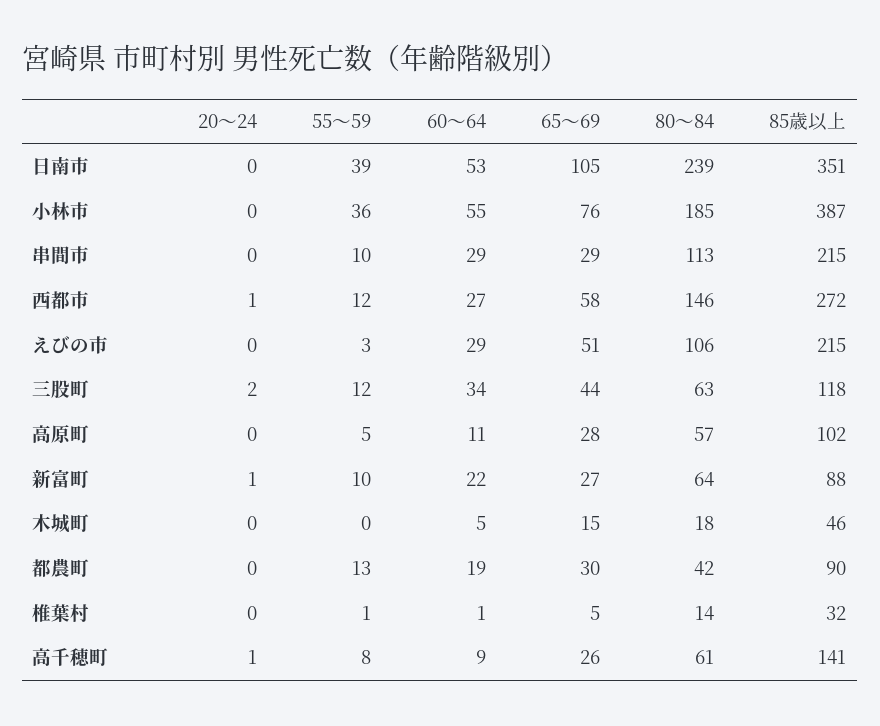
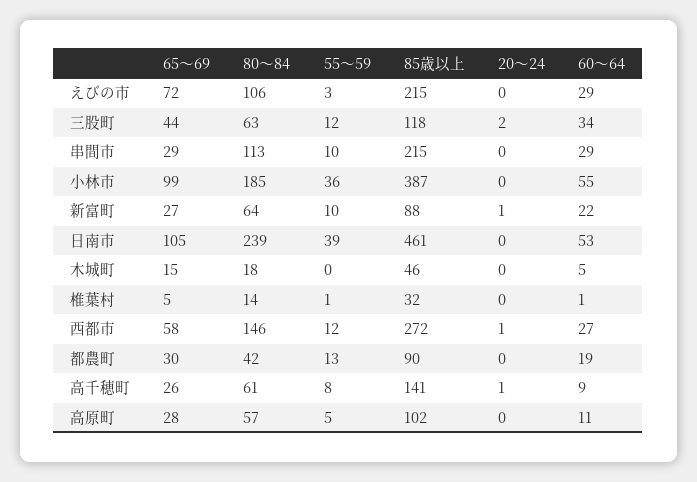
85歳以上, 日南市: 351 -> 461
65～69, 小林市: 76 -> 99
65～69, えびの市: 51 -> 72

